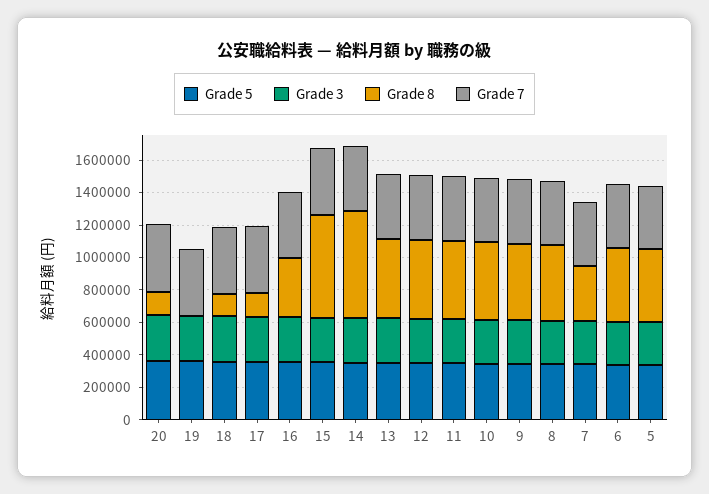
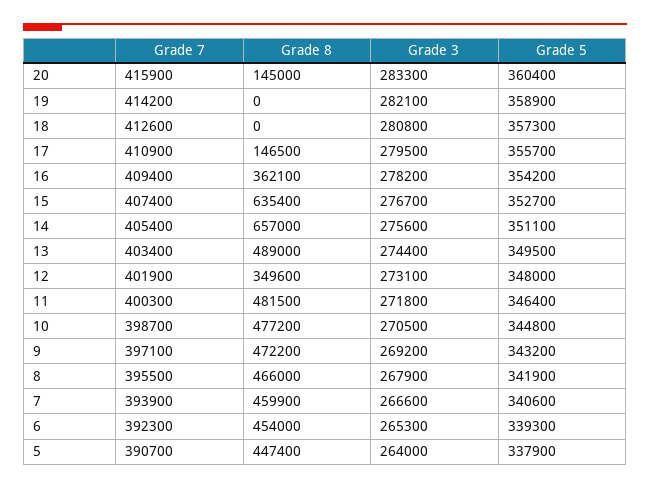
Grade 8, 18: 150000 -> 0
Grade 8, 12: 500000 -> 349600
Grade 8, 7: 350000 -> 459900

